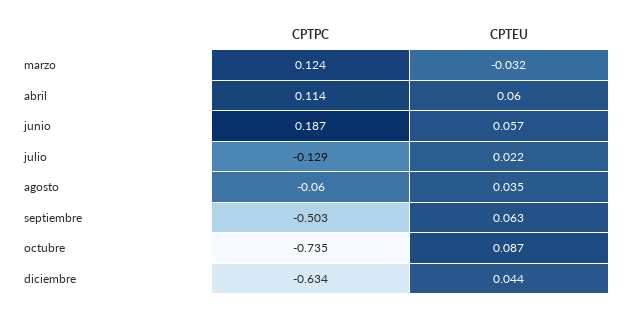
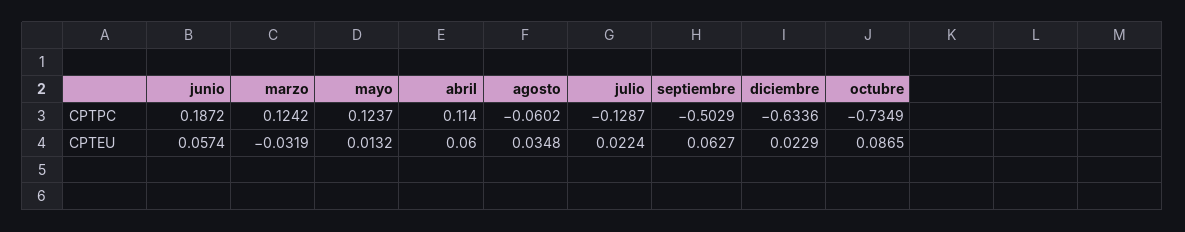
CPTEU, diciembre: 0.044 -> 0.0229
CPTPC, mayo: none -> 0.1237
CPTEU, mayo: none -> 0.0132

